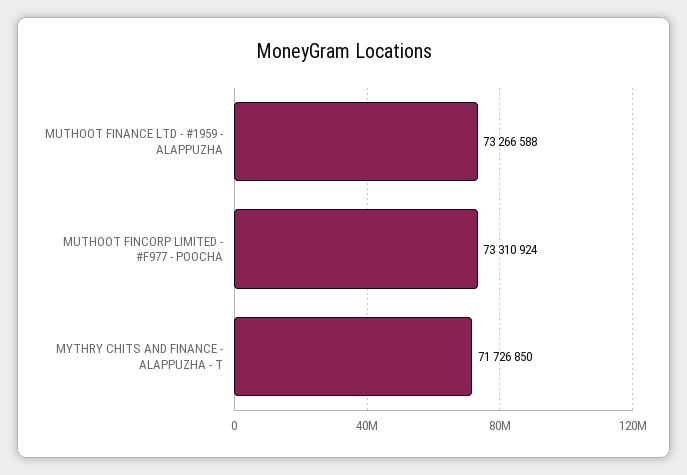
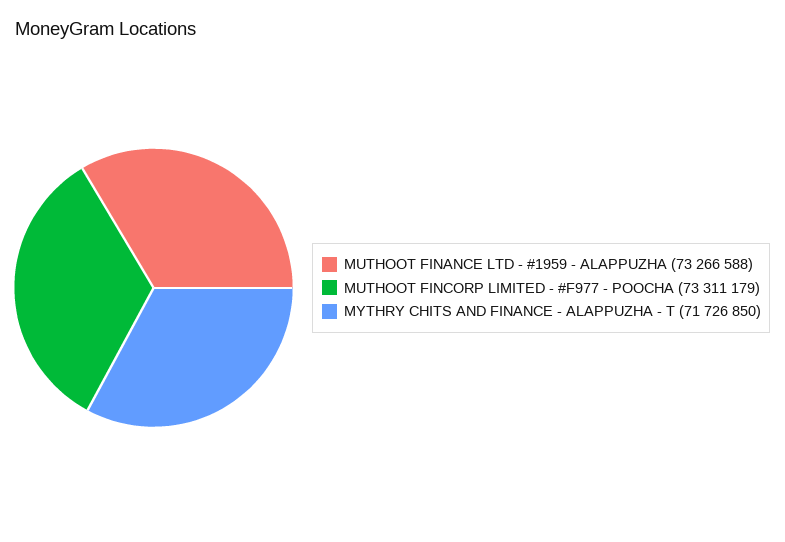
MUTHOOT FINCORP LIMITED - #F977 - POOCHA: 73310924 -> 73311179

